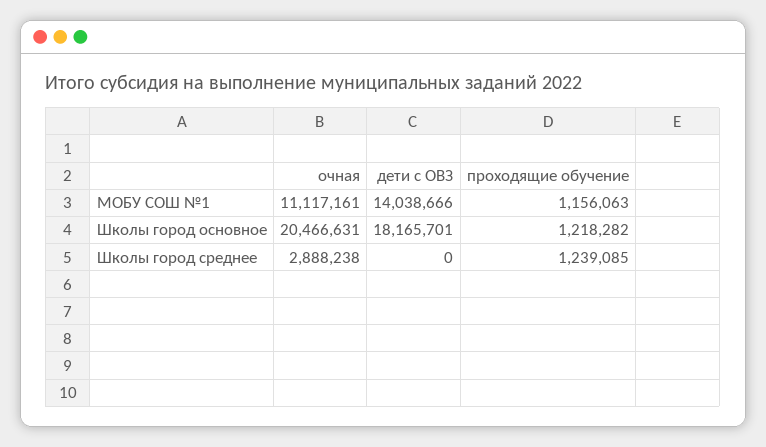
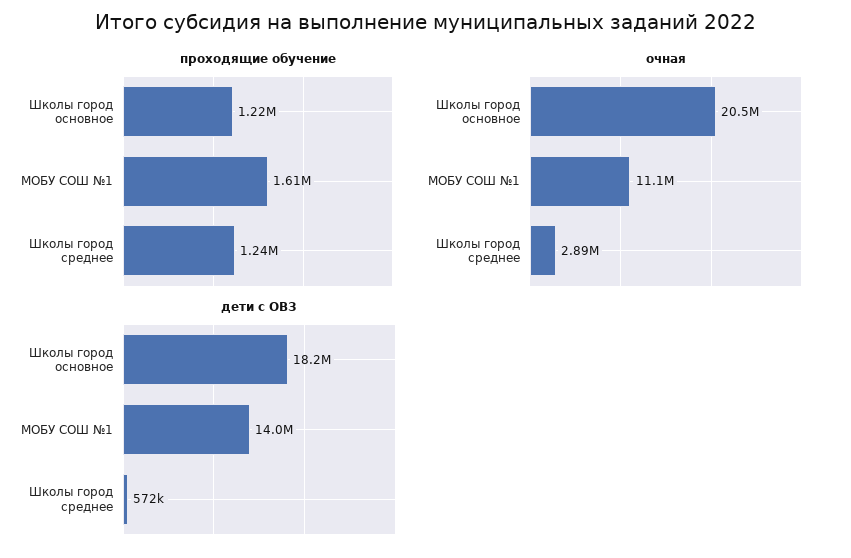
проходящие обучение, МОБУ СОШ №1: 1156063 -> 1610000
дети с ОВЗ, Школы город среднее: 0 -> 572000

